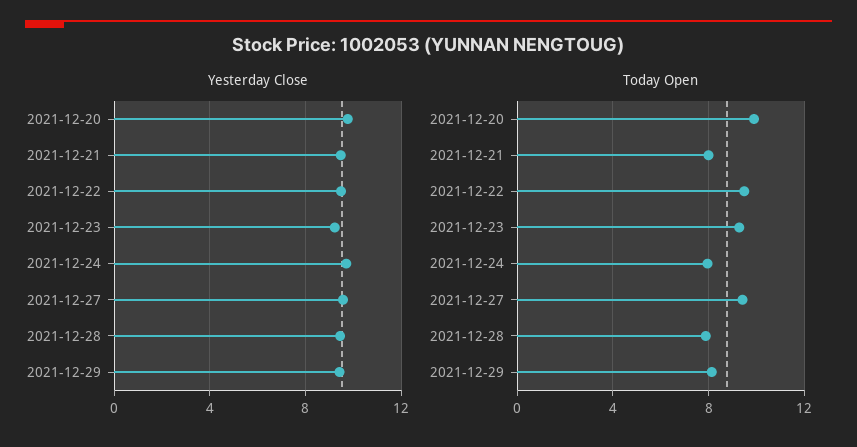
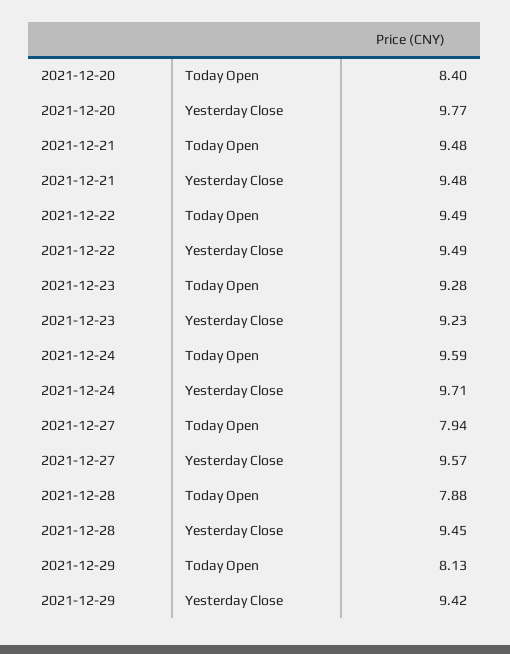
Today Open, 2021-12-20: 10 -> 8.4
Today Open, 2021-12-21: 8 -> 9.48
Today Open, 2021-12-24: 8 -> 9.59
Today Open, 2021-12-27: 9.5 -> 7.94

